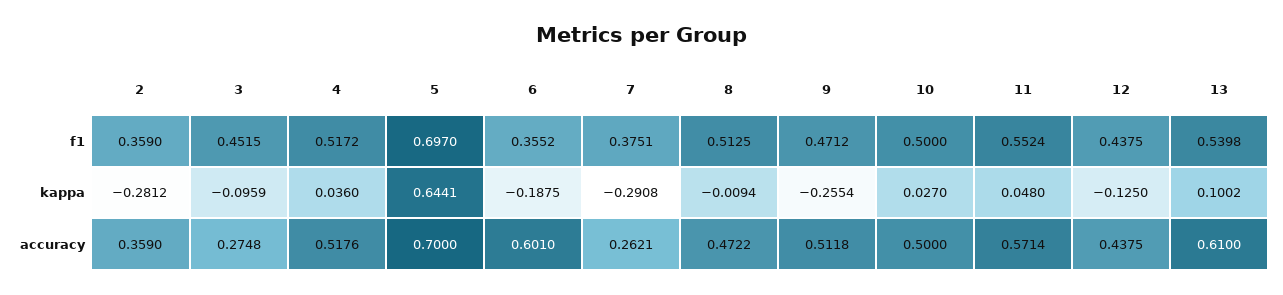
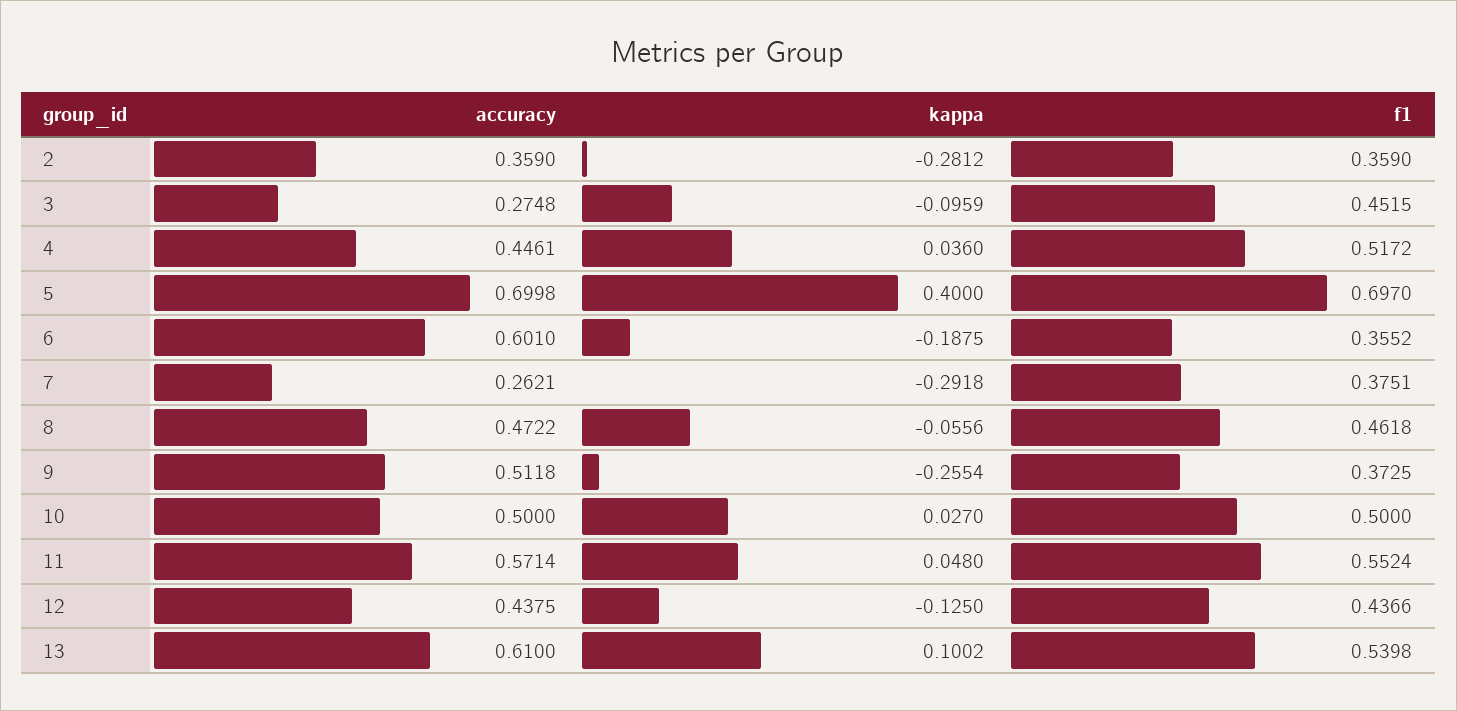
8, f1: 0.5125 -> 0.4618
9, f1: 0.4712 -> 0.3725
12, f1: 0.4375 -> 0.4366
5, kappa: 0.6441 -> 0.4
7, kappa: -0.2908 -> -0.2918
8, kappa: -0.0094 -> -0.0556
4, accuracy: 0.5176 -> 0.4461
5, accuracy: 0.7 -> 0.6998

